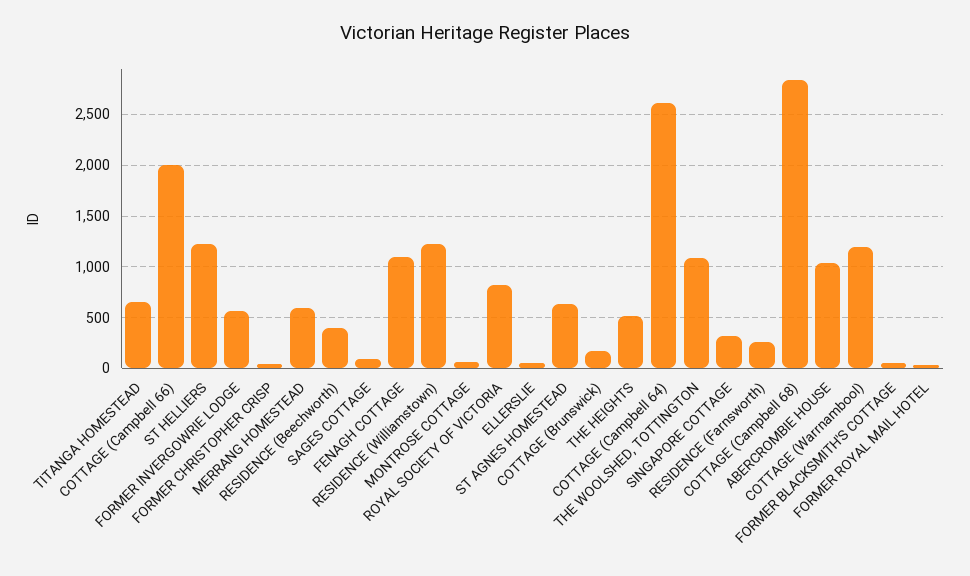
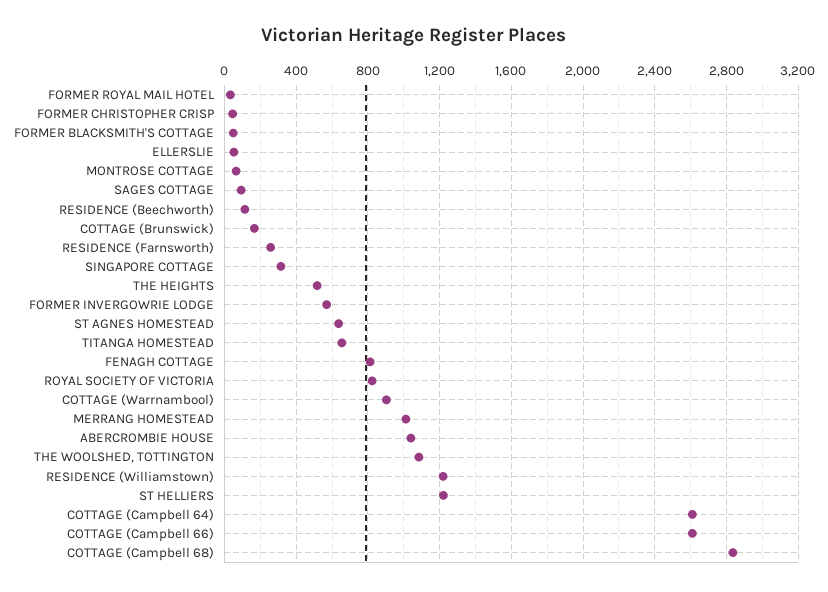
COTTAGE (Campbell 66): 2000 -> 2600
MERRANG HOMESTEAD: 600 -> 1000
RESIDENCE (Beechworth): 400 -> 100
FENAGH COTTAGE: 1100 -> 800
COTTAGE (Warrnambool): 1200 -> 900

